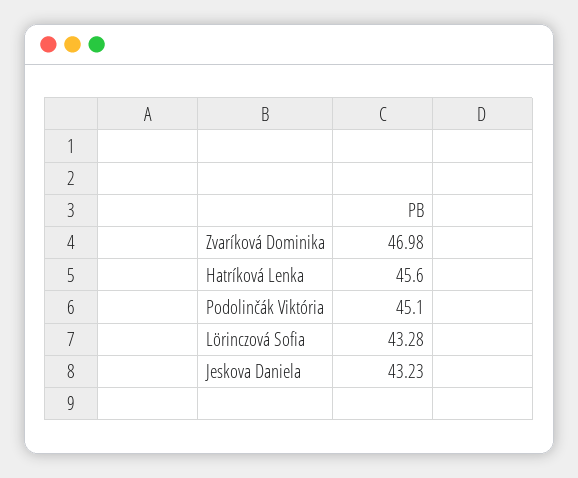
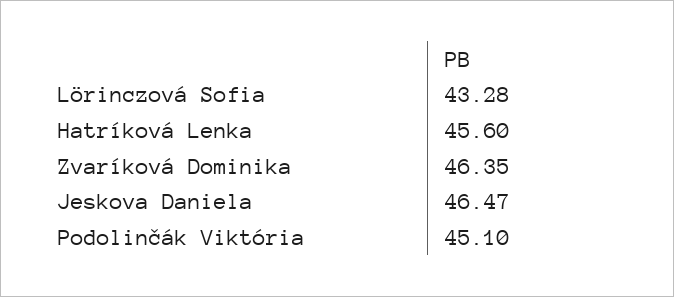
Zvaríková Dominika: 46.98 -> 46.35
Jeskova Daniela: 43.23 -> 46.47

